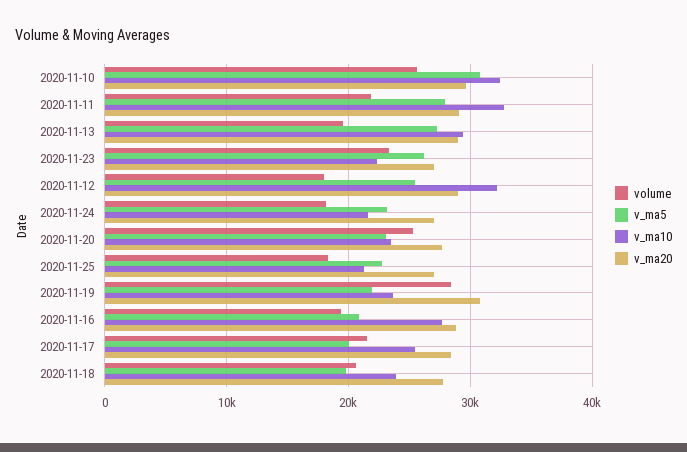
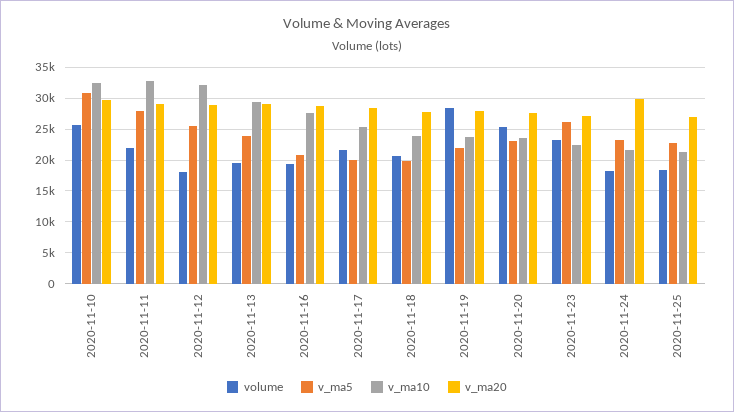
v_ma5, 2020-11-13: 27000 -> 24000
v_ma20, 2020-11-24: 27000 -> 30000
v_ma20, 2020-11-19: 31000 -> 28000

